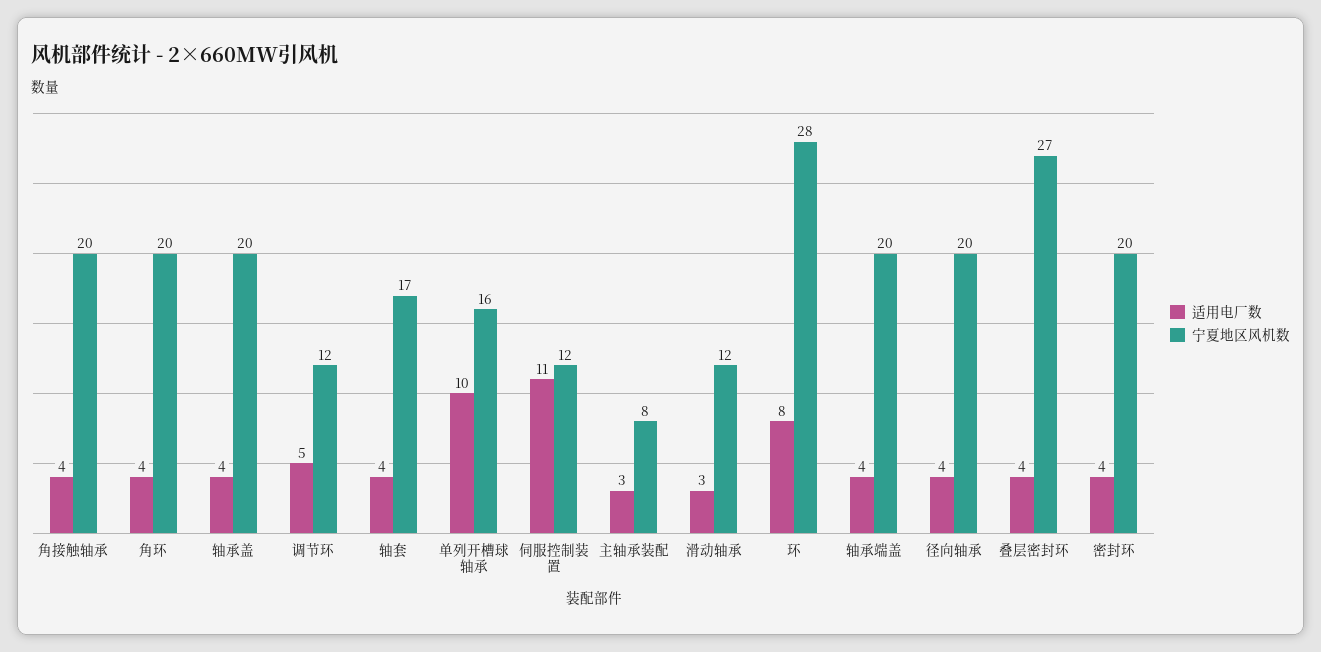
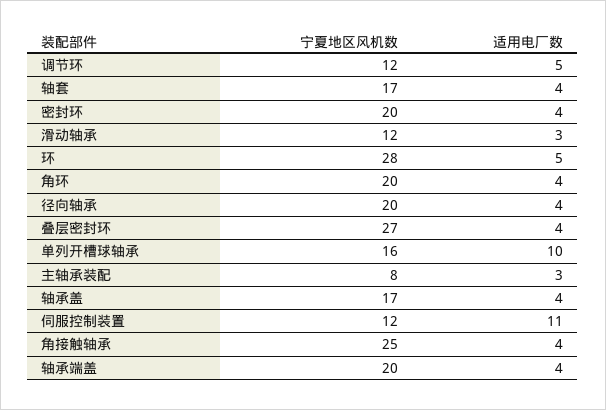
宁夏地区风机数, 角接触轴承: 20 -> 25
宁夏地区风机数, 轴承盖: 20 -> 17
适用电厂数, 环: 8 -> 5

